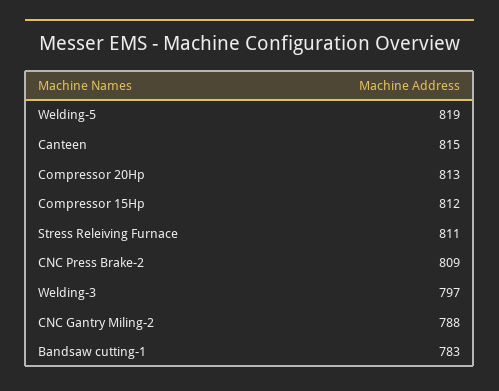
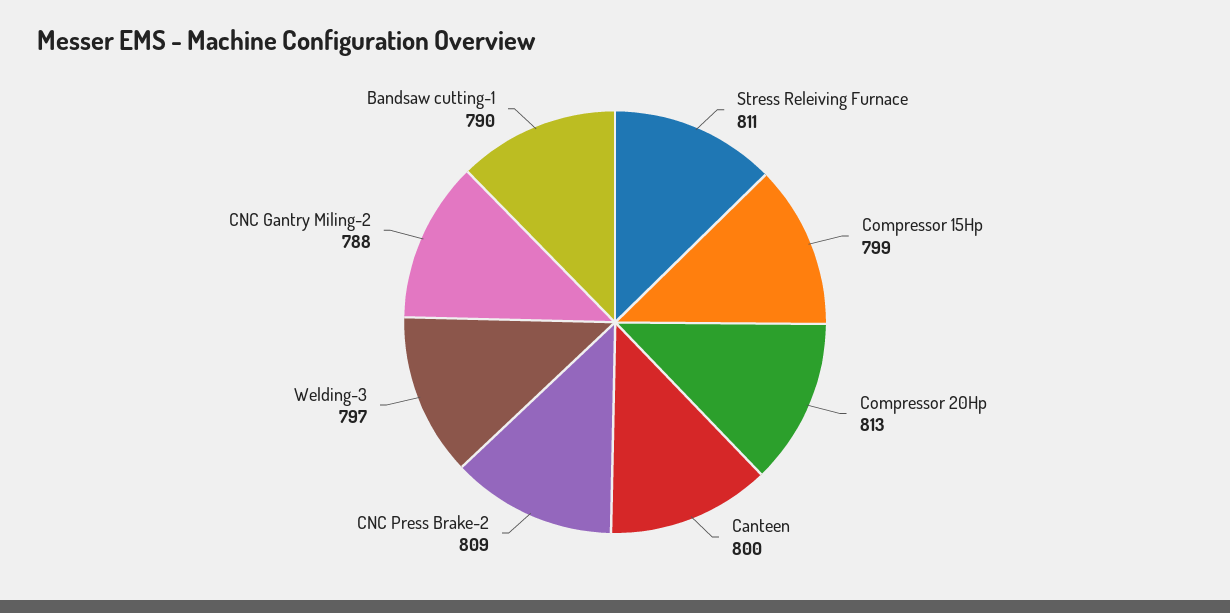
Welding-5: 819 -> none
Canteen: 815 -> 800
Compressor 15Hp: 812 -> 799
Bandsaw cutting-1: 783 -> 790

